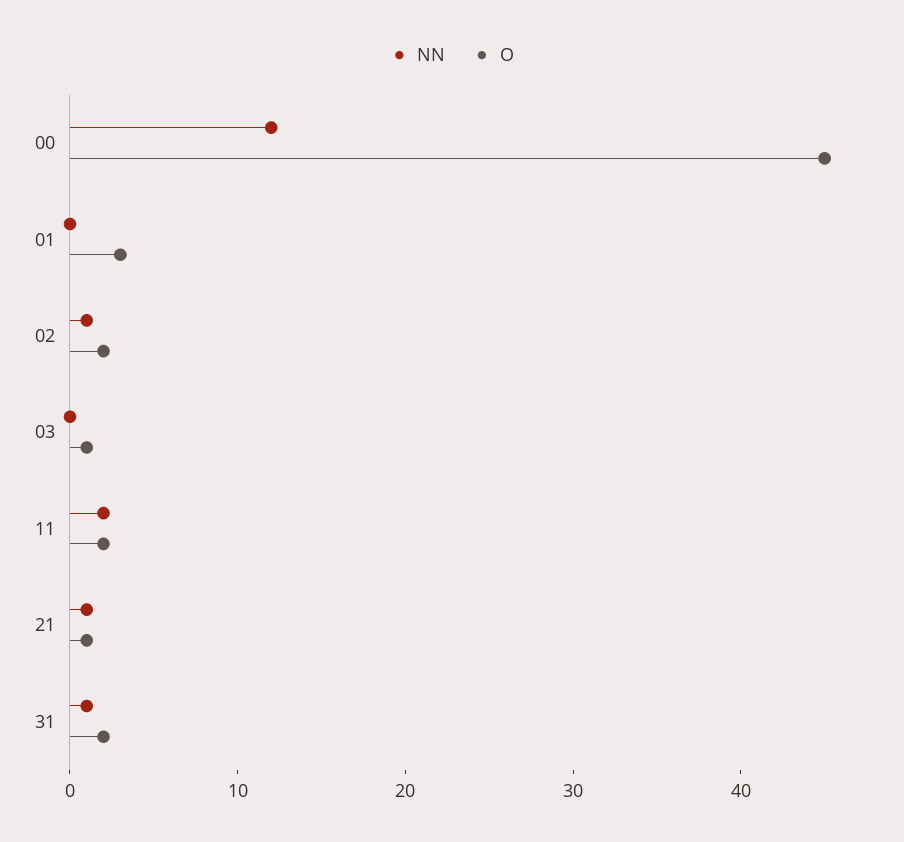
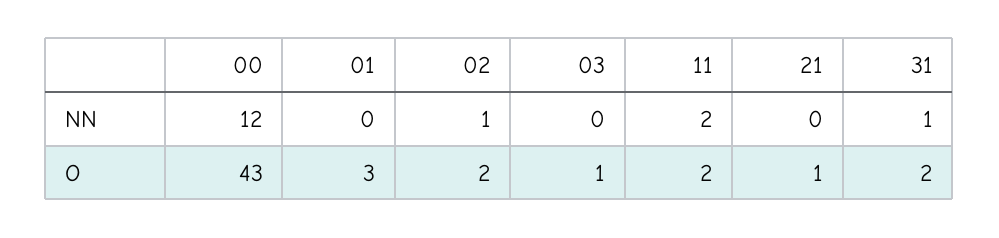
O, 00: 45 -> 43
NN, 21: 1 -> 0

